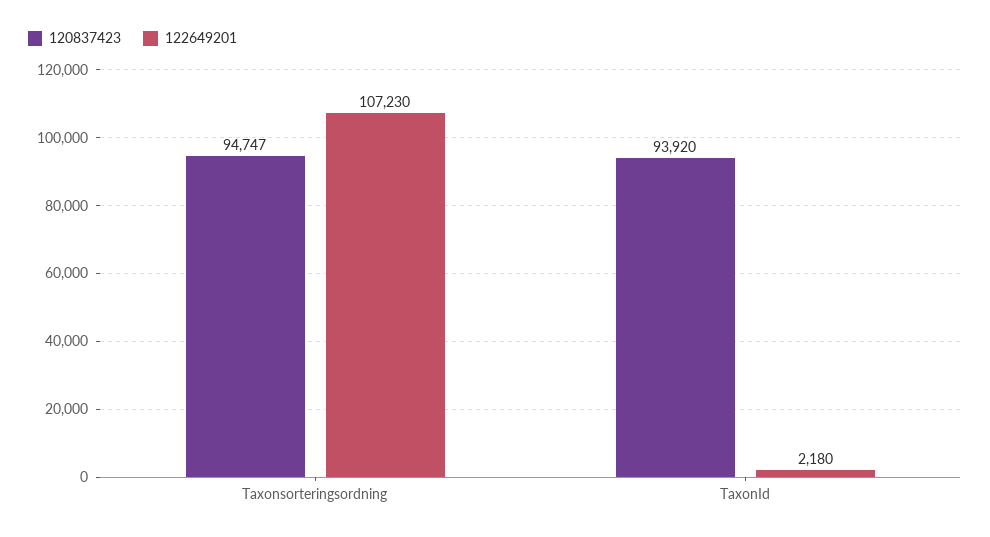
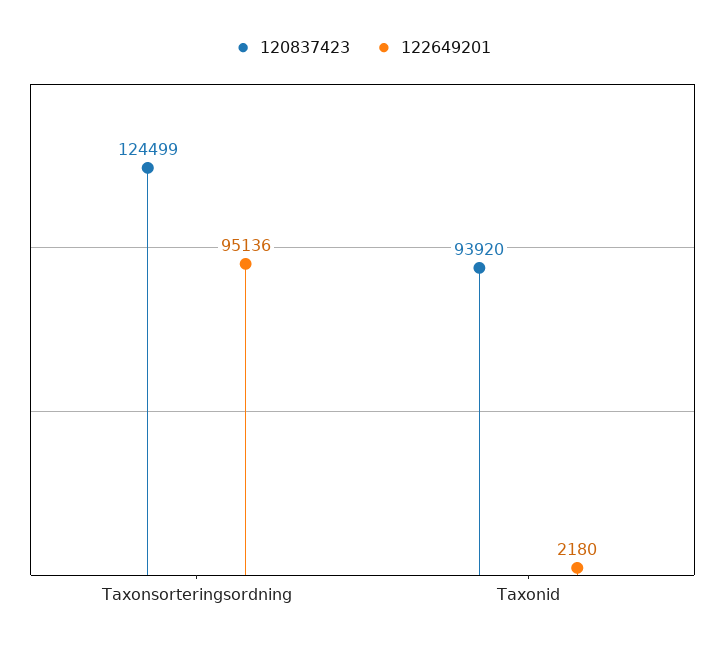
120837423, Taxonsorteringsordning: 94747 -> 124499
122649201, Taxonsorteringsordning: 107230 -> 95136

